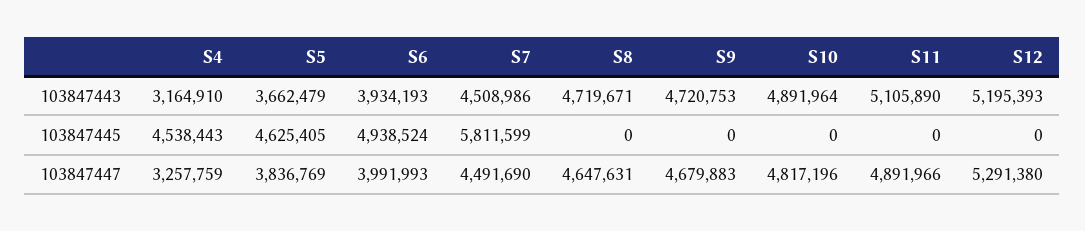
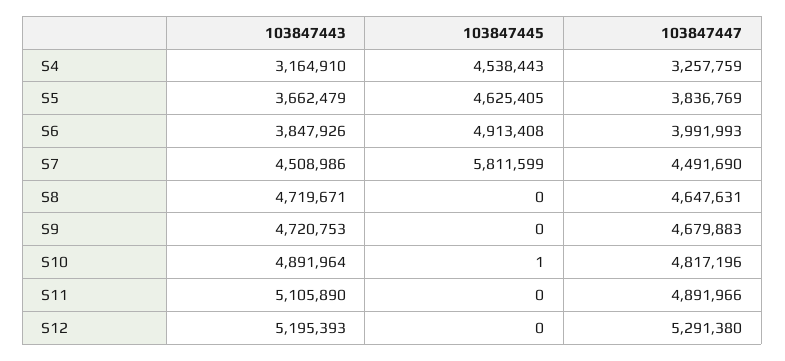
S6, 103847443: 3934193 -> 3847926
S6, 103847445: 4938524 -> 4913408
S10, 103847445: 0 -> 1

